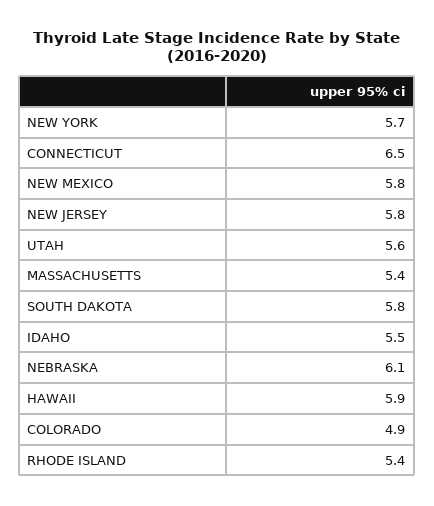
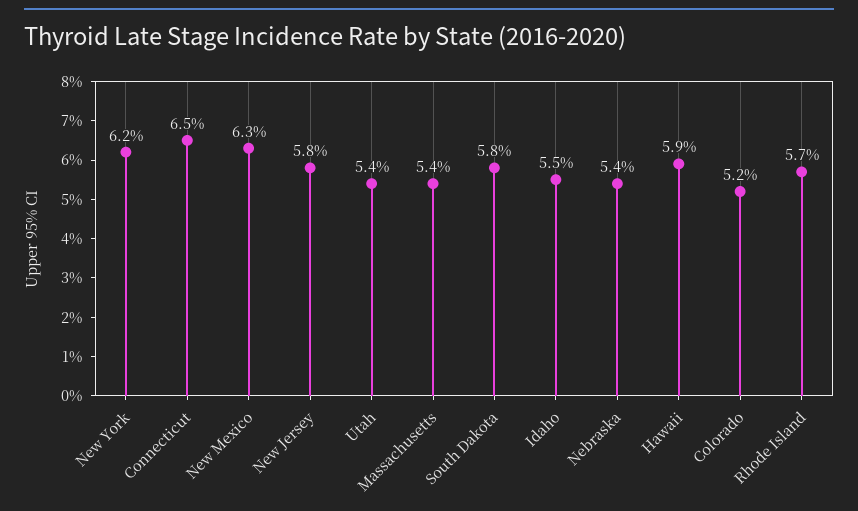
NEW YORK: 5.7 -> 6.2
NEW MEXICO: 5.8 -> 6.3
UTAH: 5.6 -> 5.4
NEBRASKA: 6.1 -> 5.4
COLORADO: 4.9 -> 5.2
RHODE ISLAND: 5.4 -> 5.7

